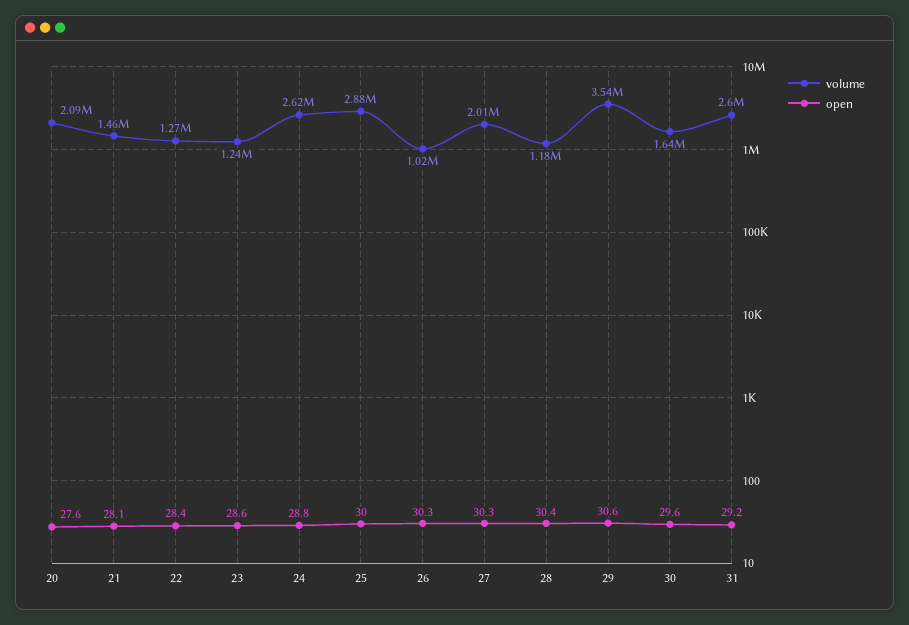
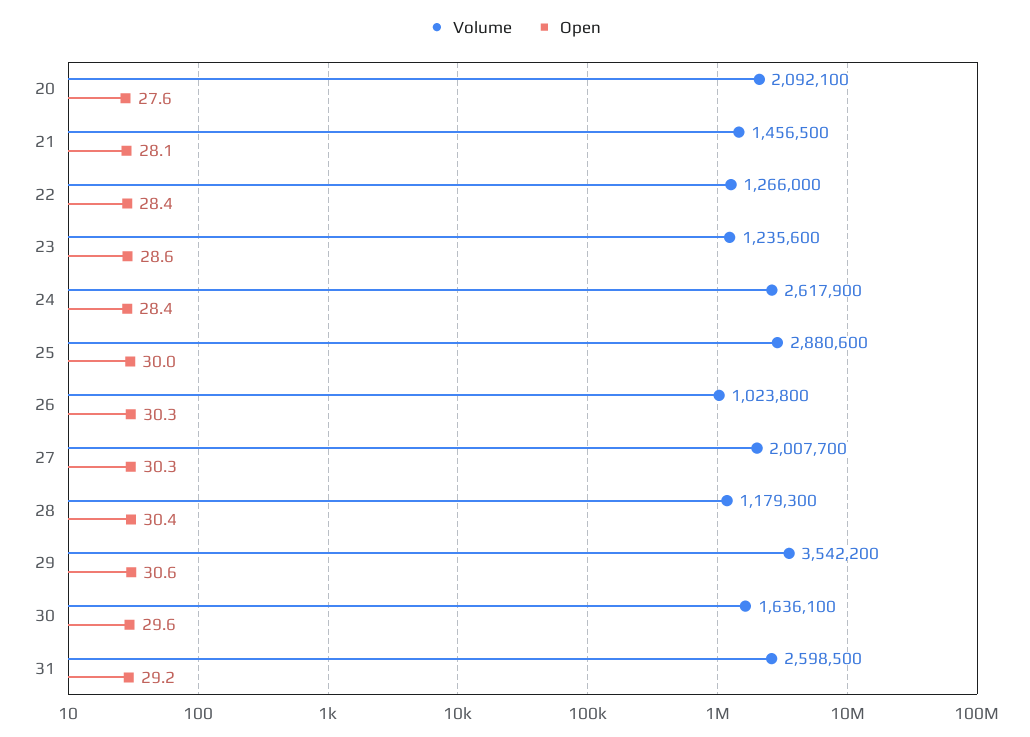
open, 24: 28.8 -> 28.4

